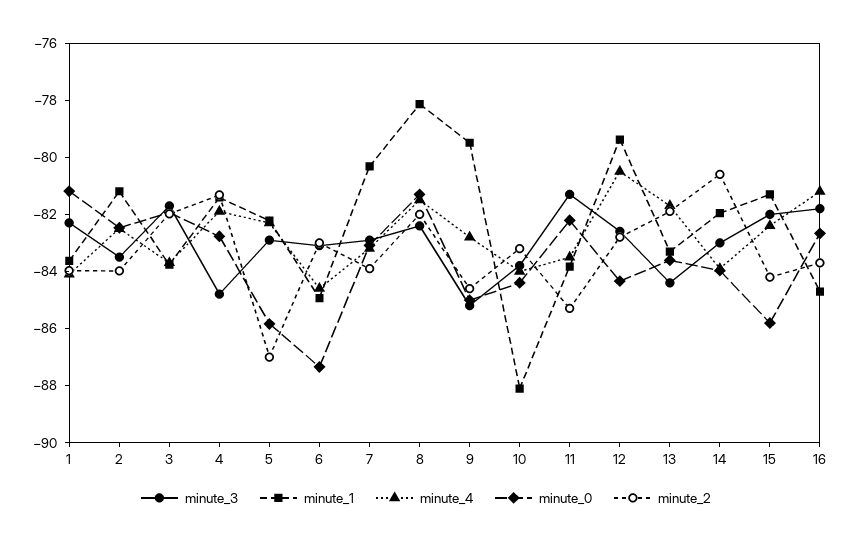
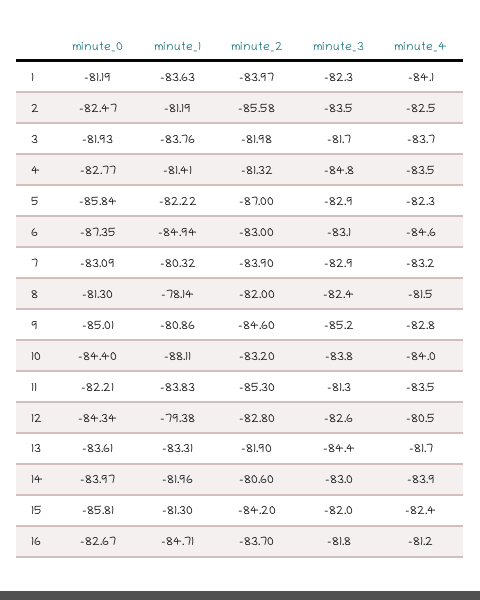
minute_2, 2: -84 -> -85.58
minute_4, 4: -82 -> -83.5
minute_1, 9: -79.5 -> -80.86

